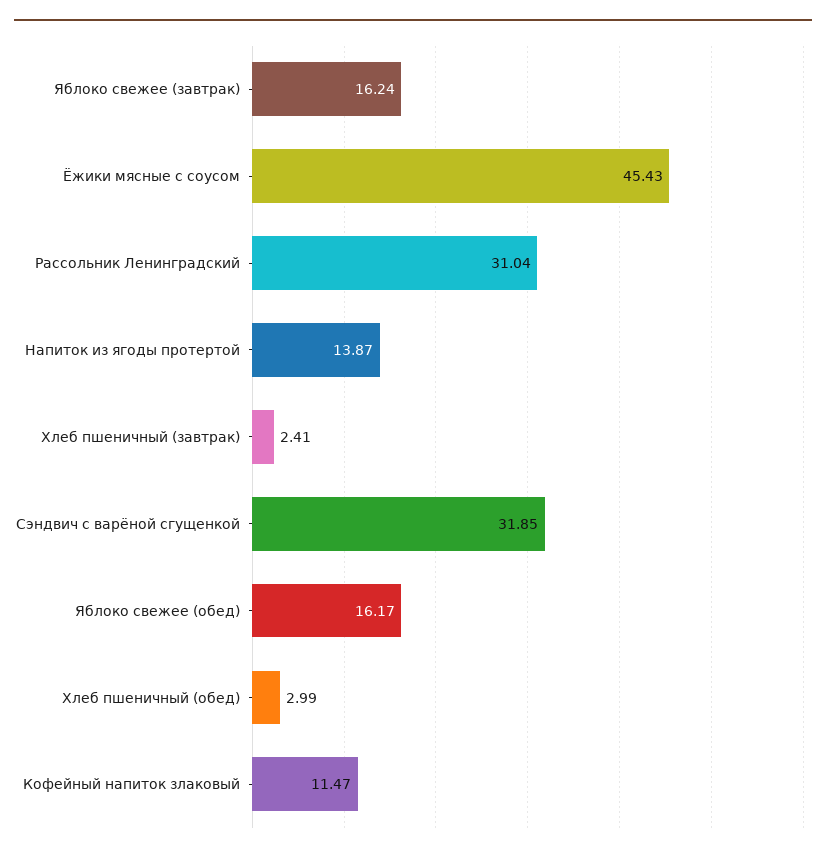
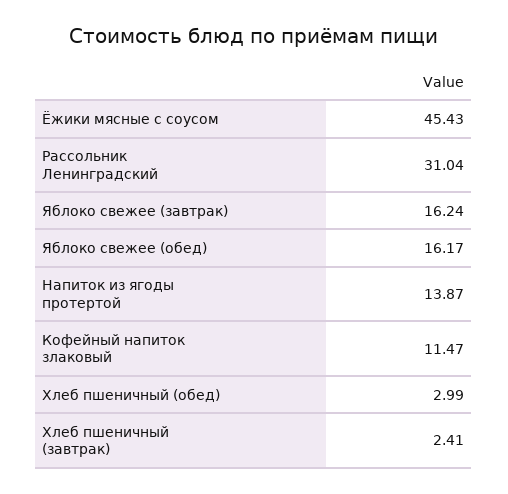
Сэндвич с варёной сгущенкой: 31.85 -> none

